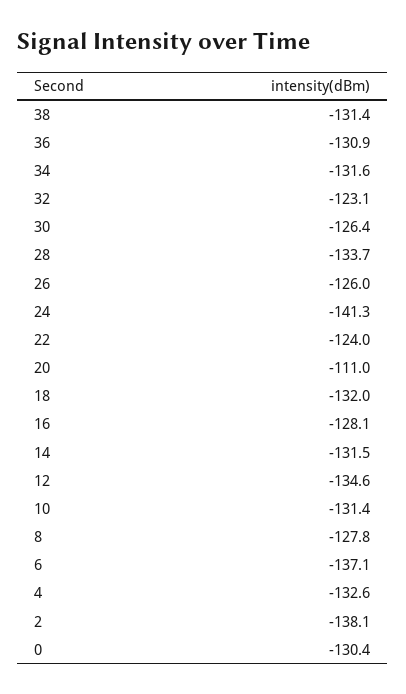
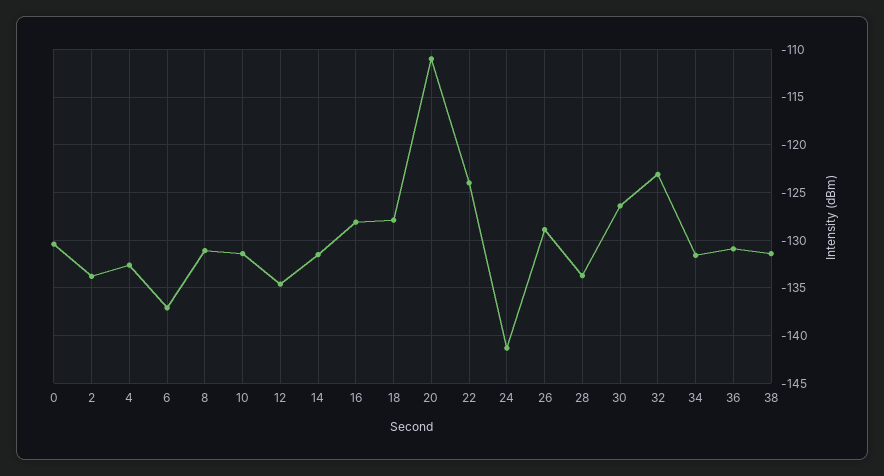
26: -126 -> -129
18: -132 -> -128
8: -127.8 -> -131
2: -138.1 -> -134

